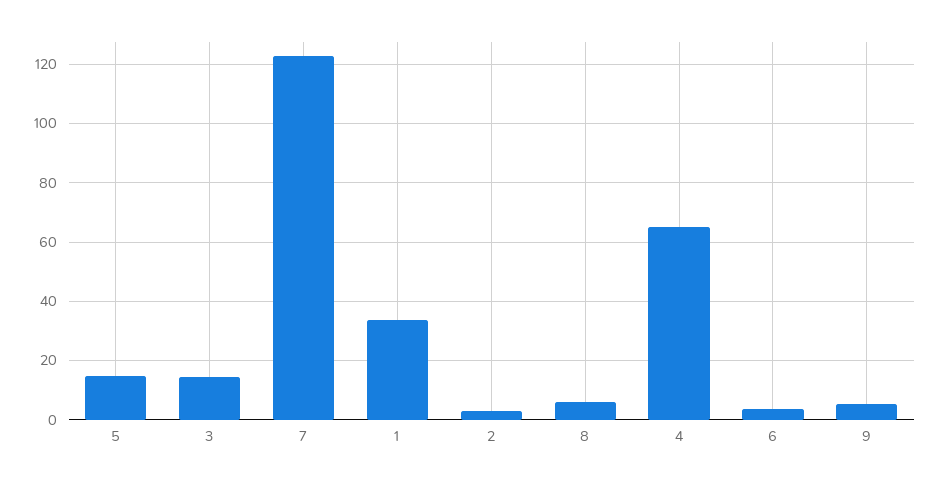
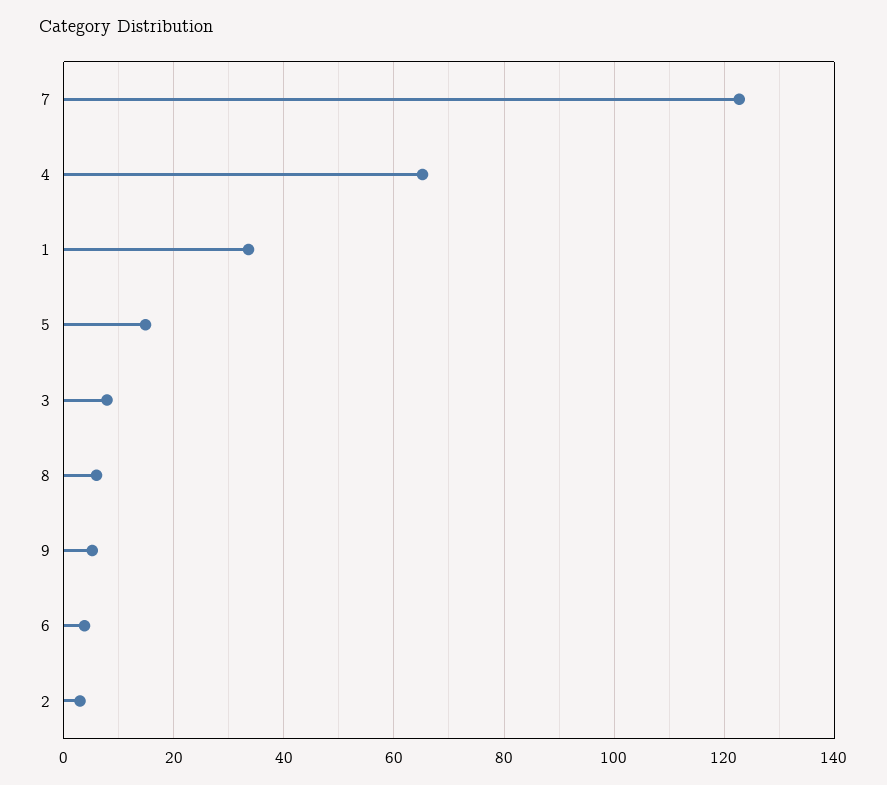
3: 15 -> 8

